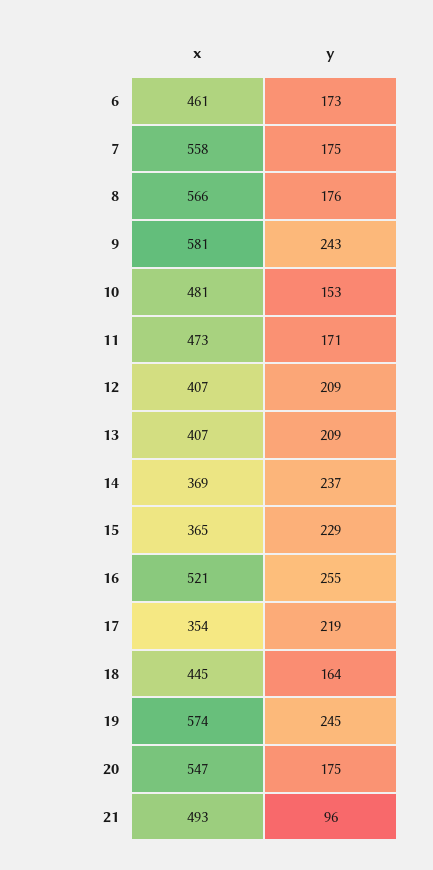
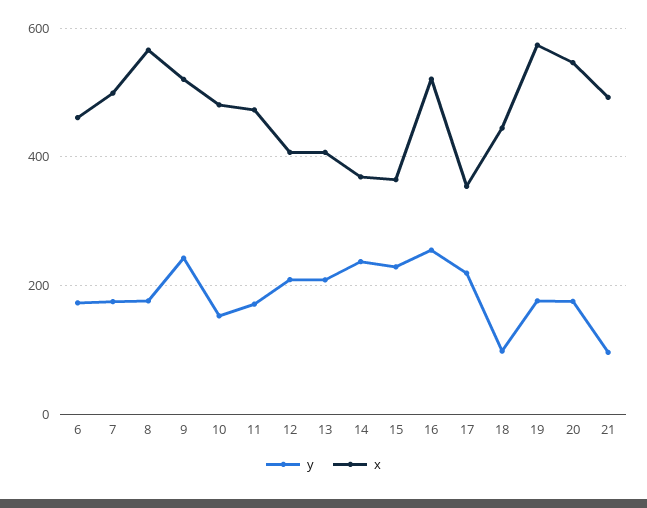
x, 7: 558 -> 500
x, 9: 581 -> 520
y, 18: 164 -> 100
y, 19: 245 -> 180

